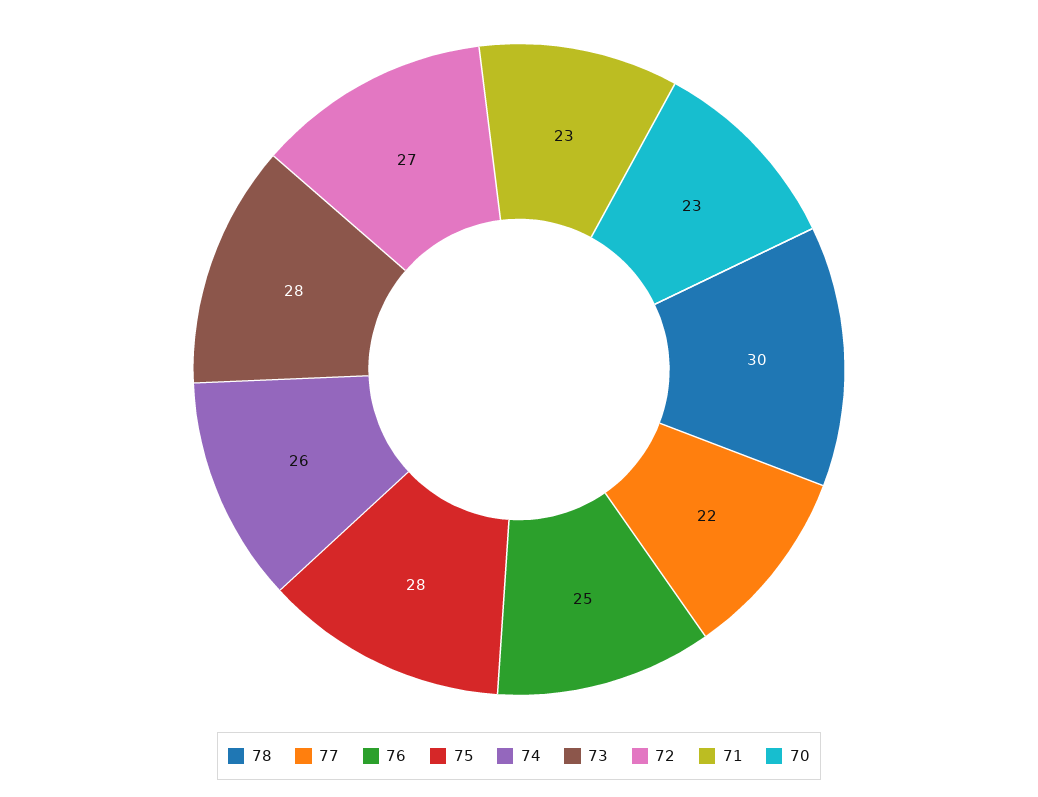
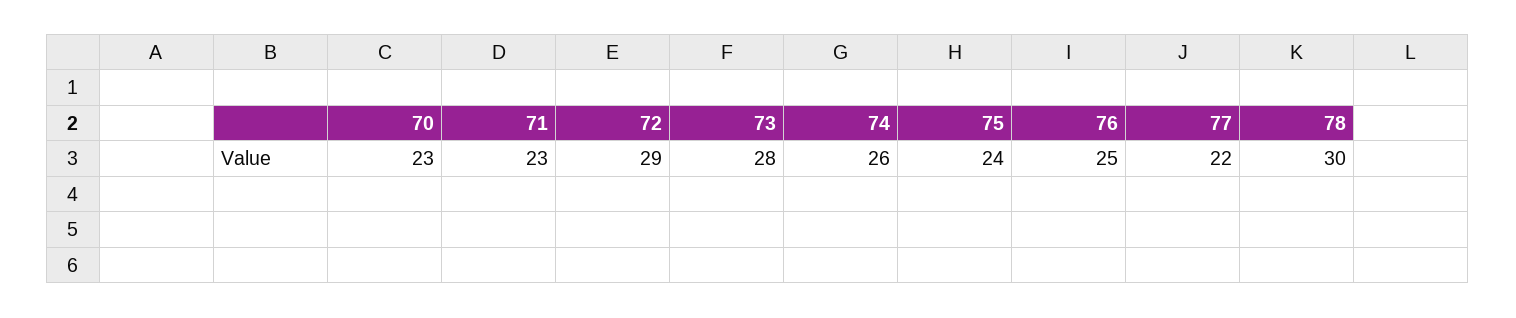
75: 28 -> 24
72: 27 -> 29

